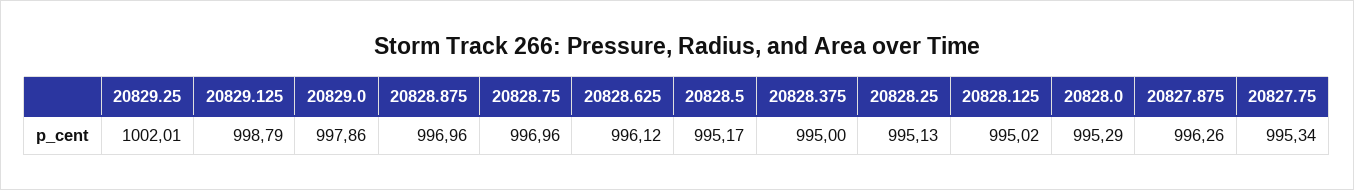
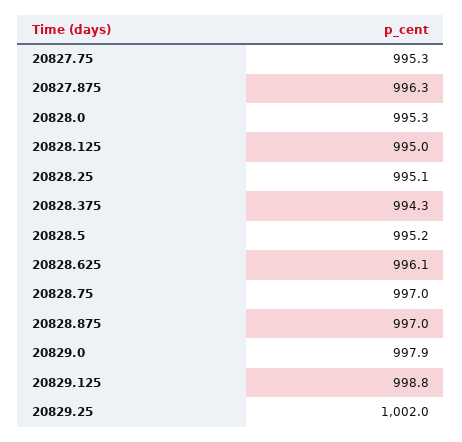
20828.375: 995 -> 994.3

